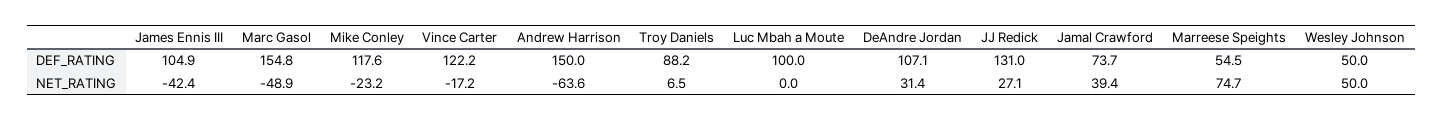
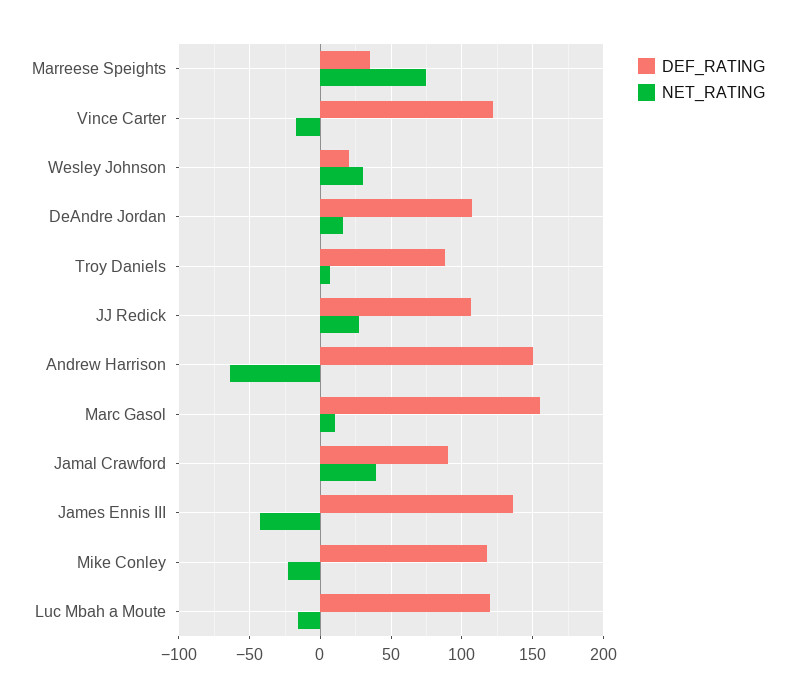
DEF_RATING, James Ennis III: 104.9 -> 135
DEF_RATING, Luc Mbah a Moute: 100 -> 120
DEF_RATING, JJ Redick: 131 -> 105
DEF_RATING, Jamal Crawford: 73.7 -> 90
DEF_RATING, Marreese Speights: 54.5 -> 35
DEF_RATING, Wesley Johnson: 50 -> 20
NET_RATING, Marc Gasol: -48.9 -> 10
NET_RATING, Luc Mbah a Moute: 0 -> -15
NET_RATING, DeAndre Jordan: 31.4 -> 15
NET_RATING, Wesley Johnson: 50 -> 30

